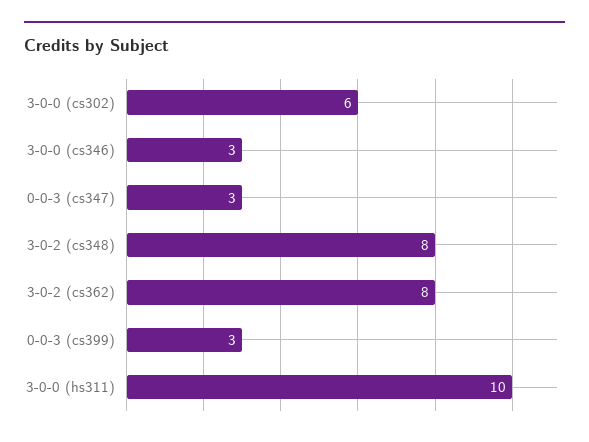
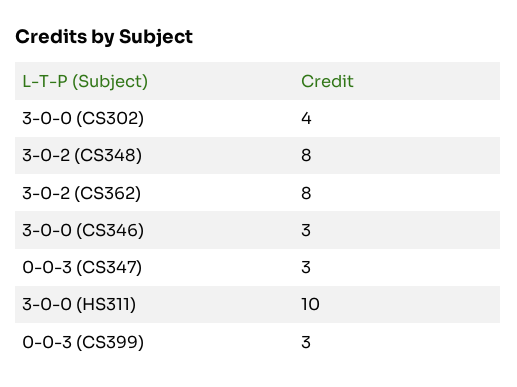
3-0-0 (cs302): 6 -> 4

